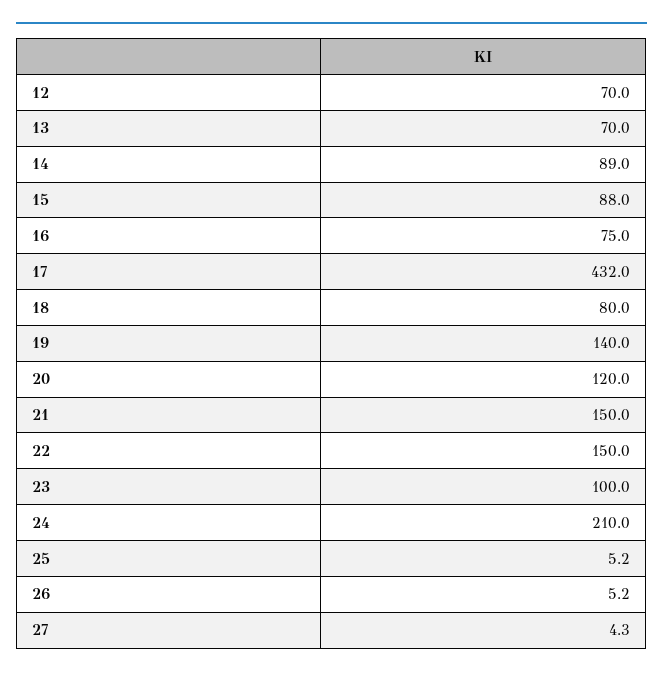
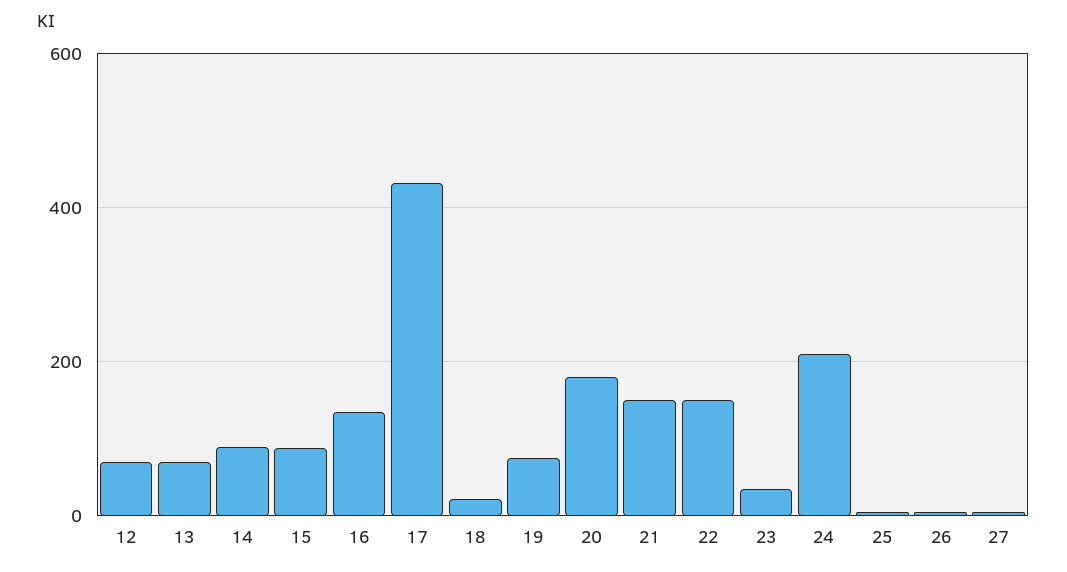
16: 75 -> 140
18: 80 -> 20
19: 140 -> 80
20: 120 -> 180
23: 100 -> 40

